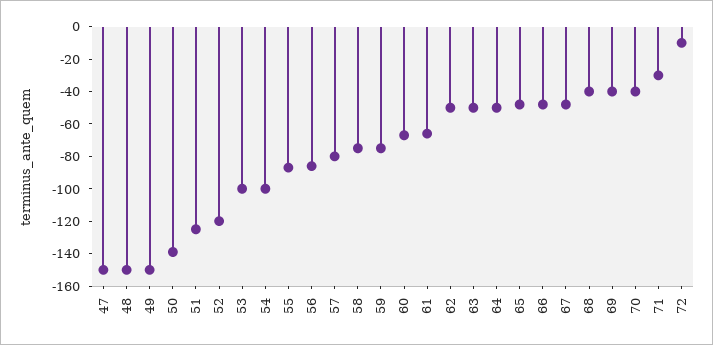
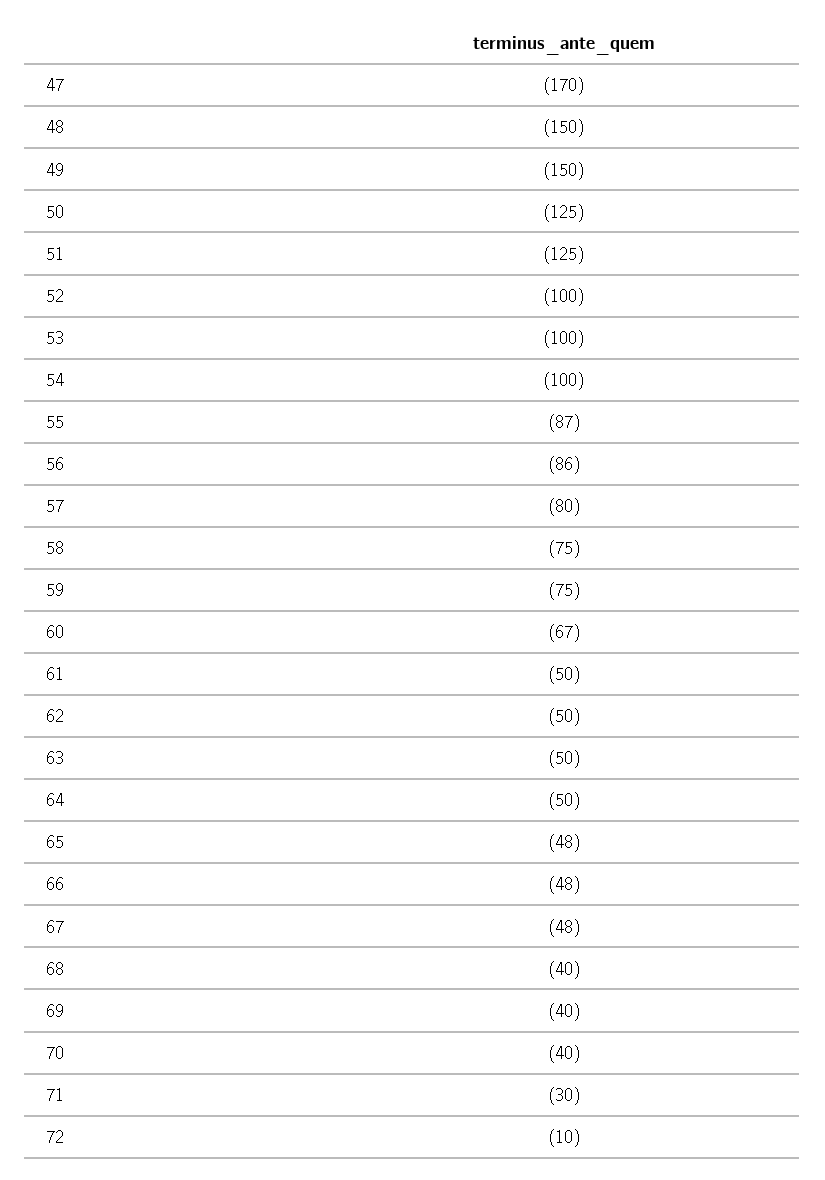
47: -150 -> -170
50: -140 -> -125
52: -120 -> -100
61: -65 -> -50

